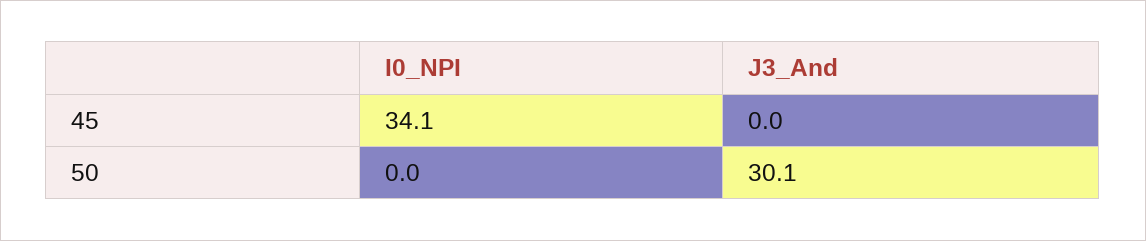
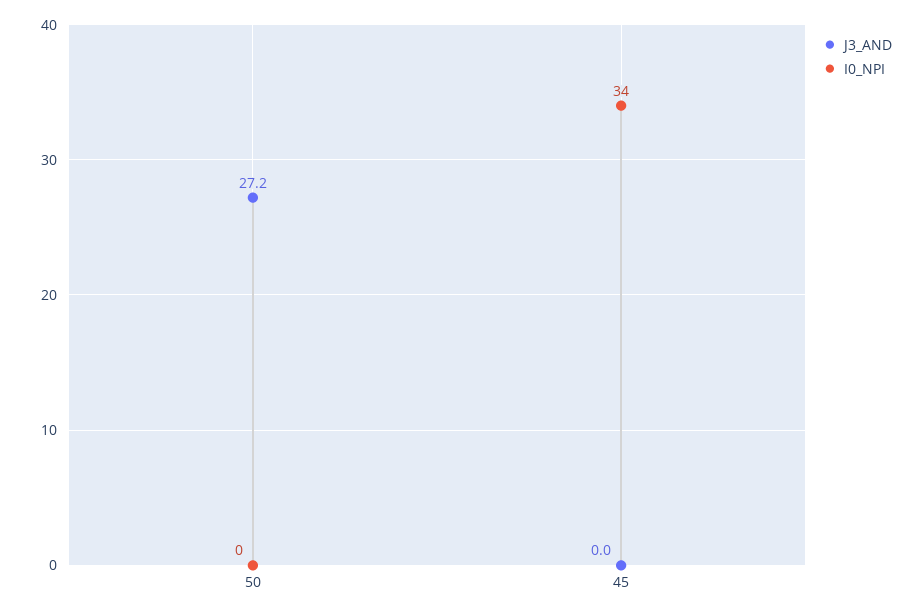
J3_And, 50: 30.1 -> 27.2

